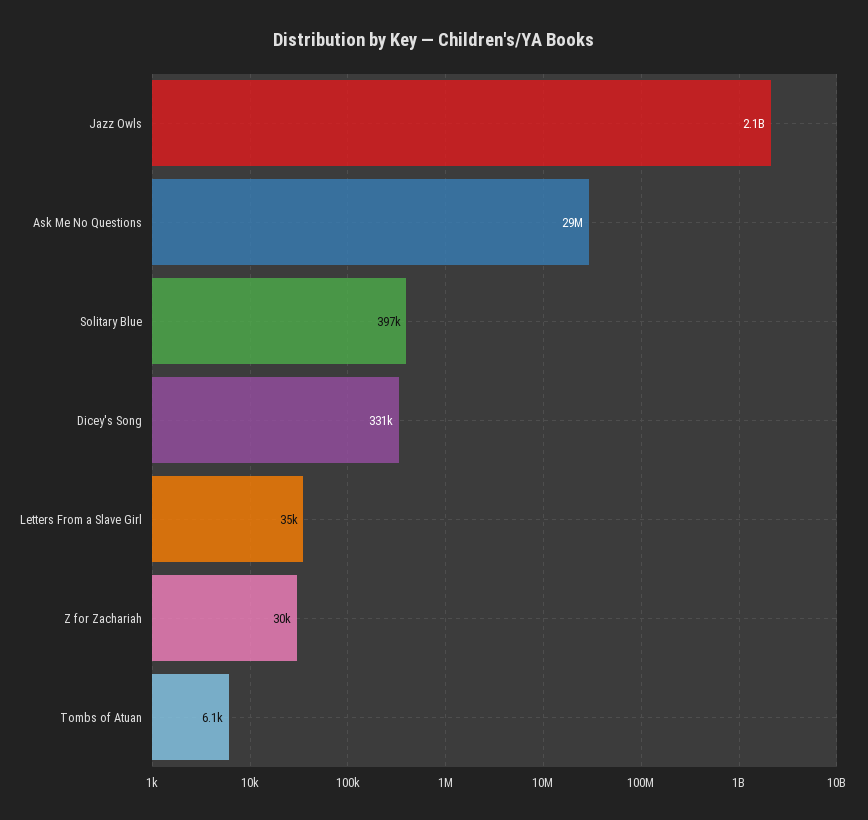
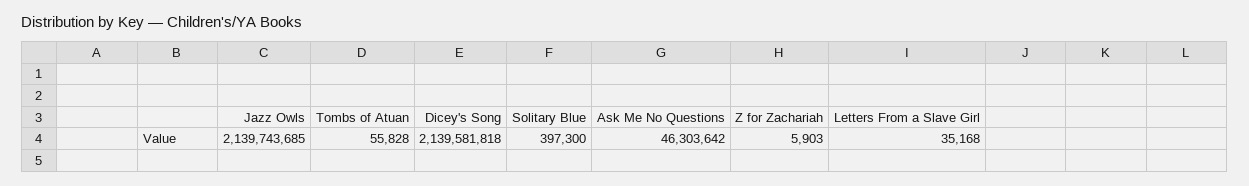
Ask Me No Questions: 29000000 -> 46303642
Dicey's Song: 331000 -> 2139581818
Z for Zachariah: 30000 -> 5903
Tombs of Atuan: 6100 -> 55828

